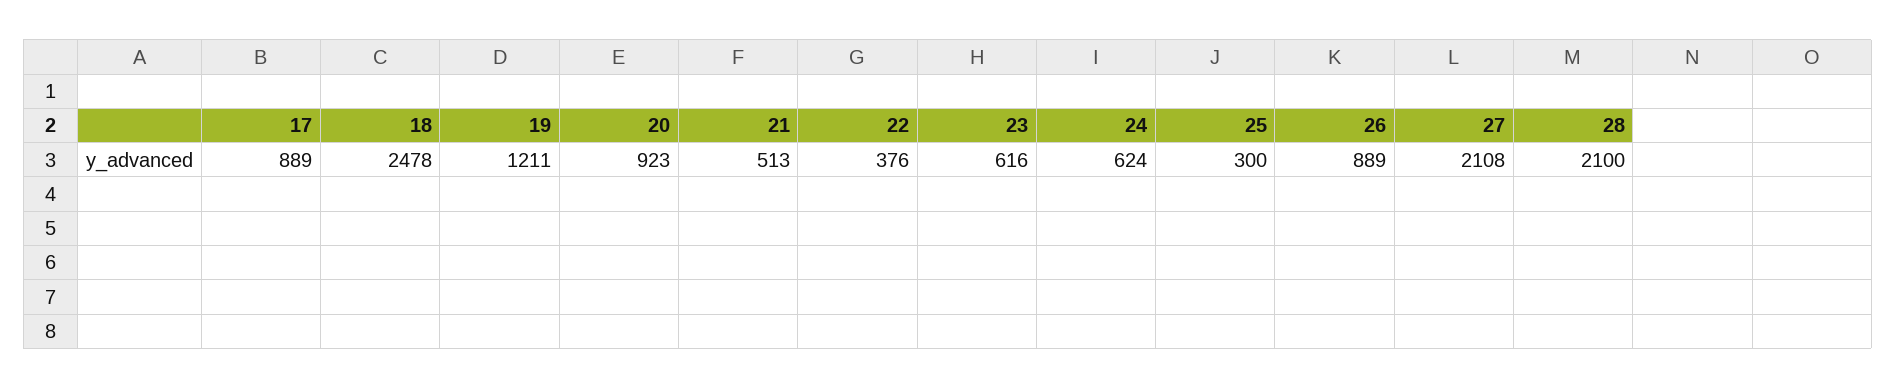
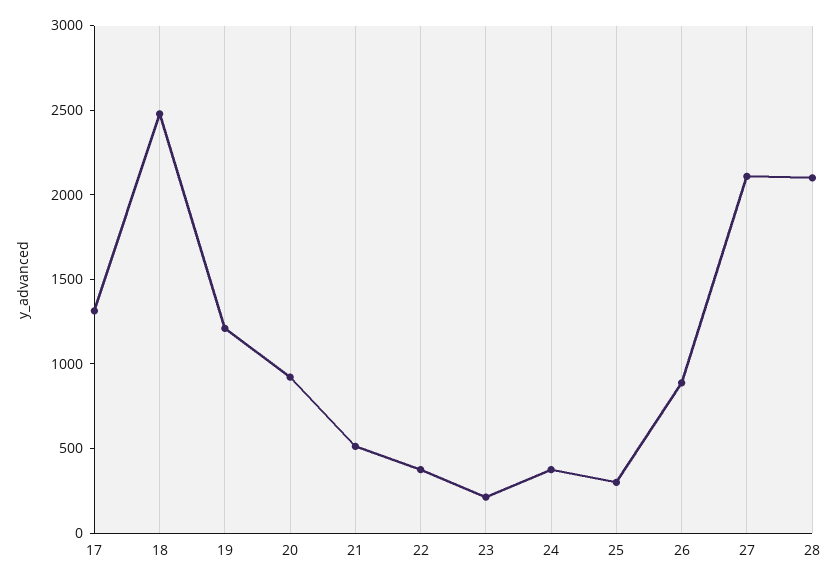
17: 889 -> 1300
23: 616 -> 200
24: 624 -> 400

